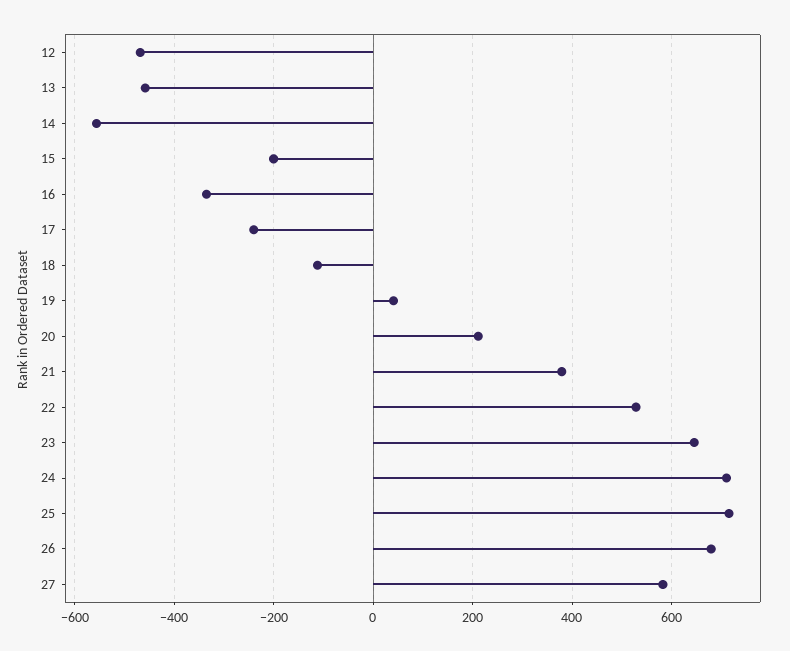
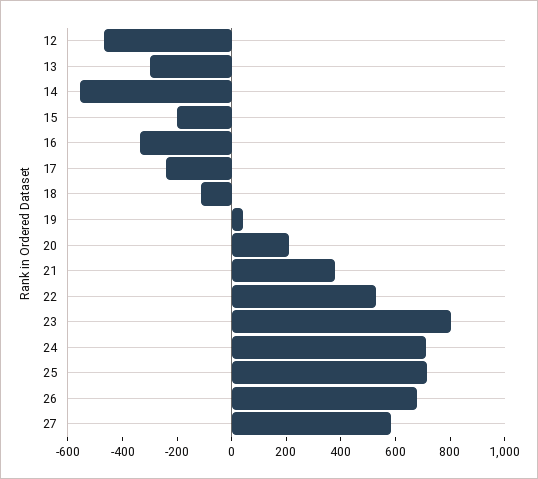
13: -460 -> -300
23: 640 -> 800

